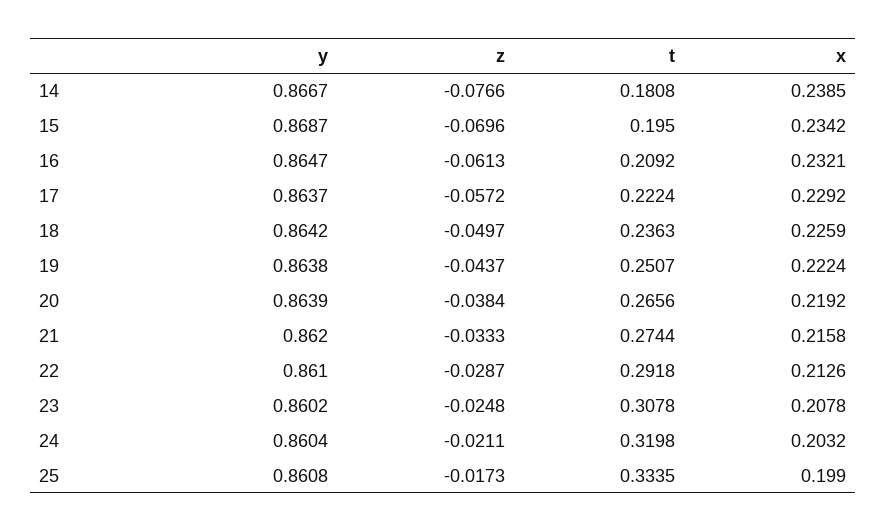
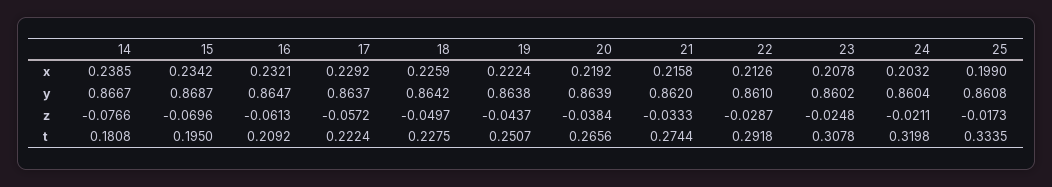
t, 18: 0.2363 -> 0.2275

